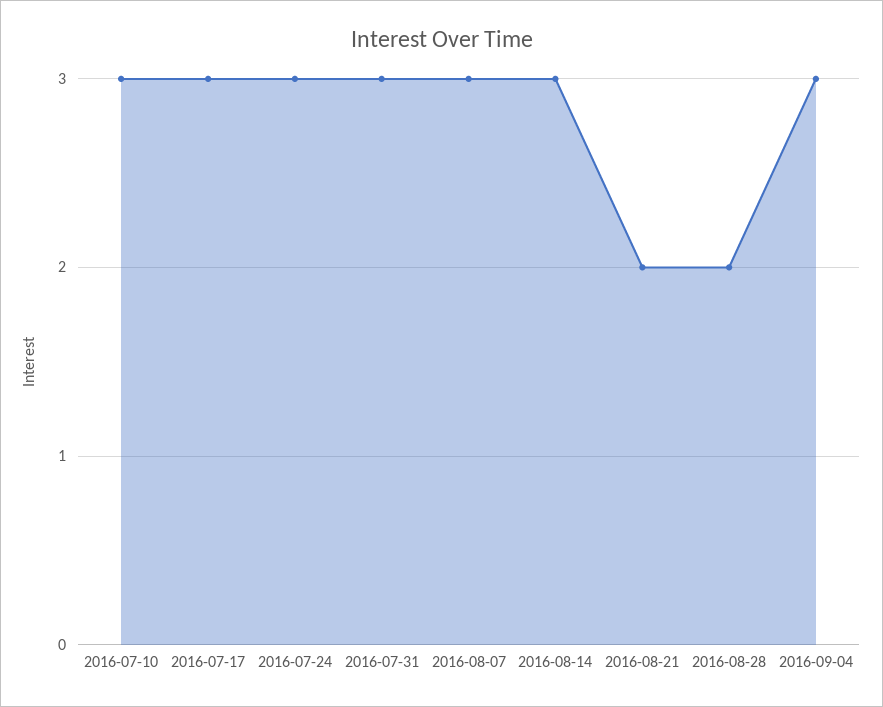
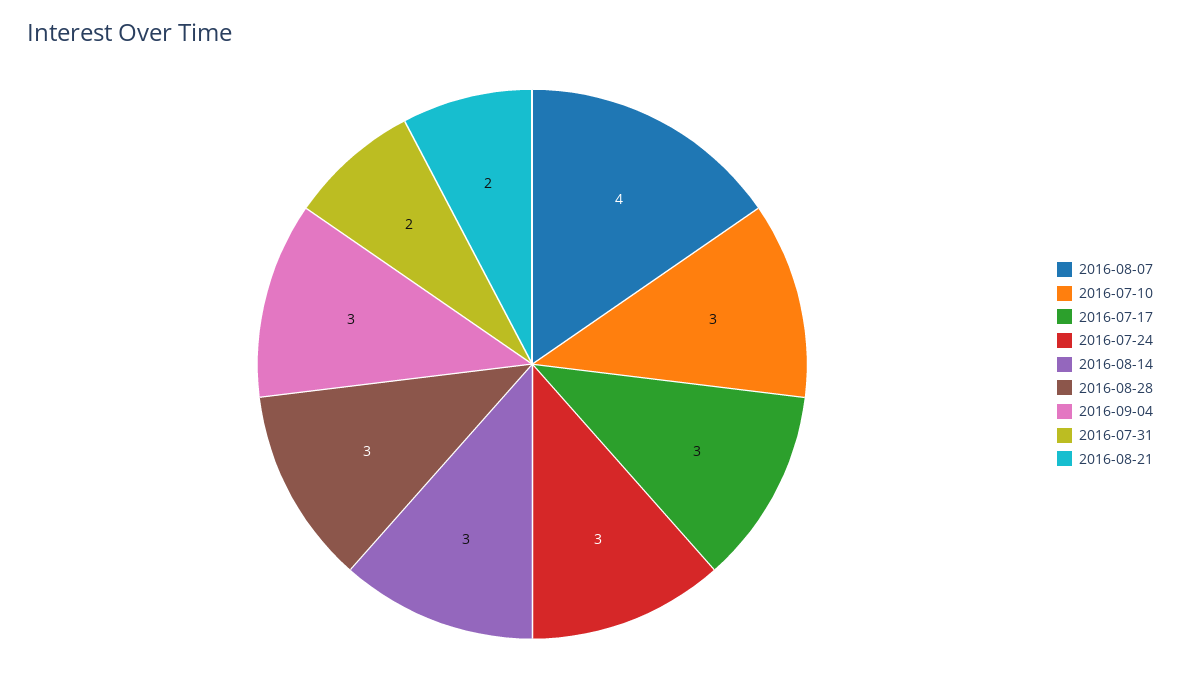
2016-07-31: 3 -> 2
2016-08-07: 3 -> 4
2016-08-28: 2 -> 3

